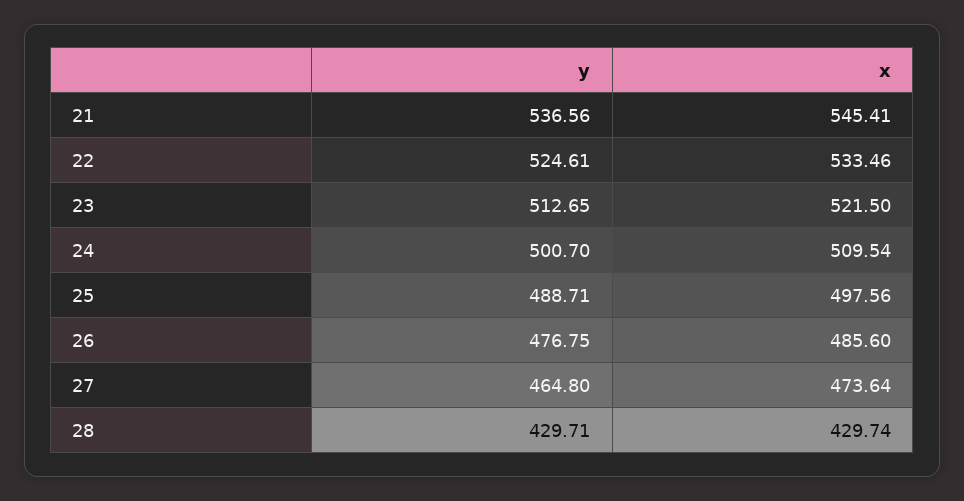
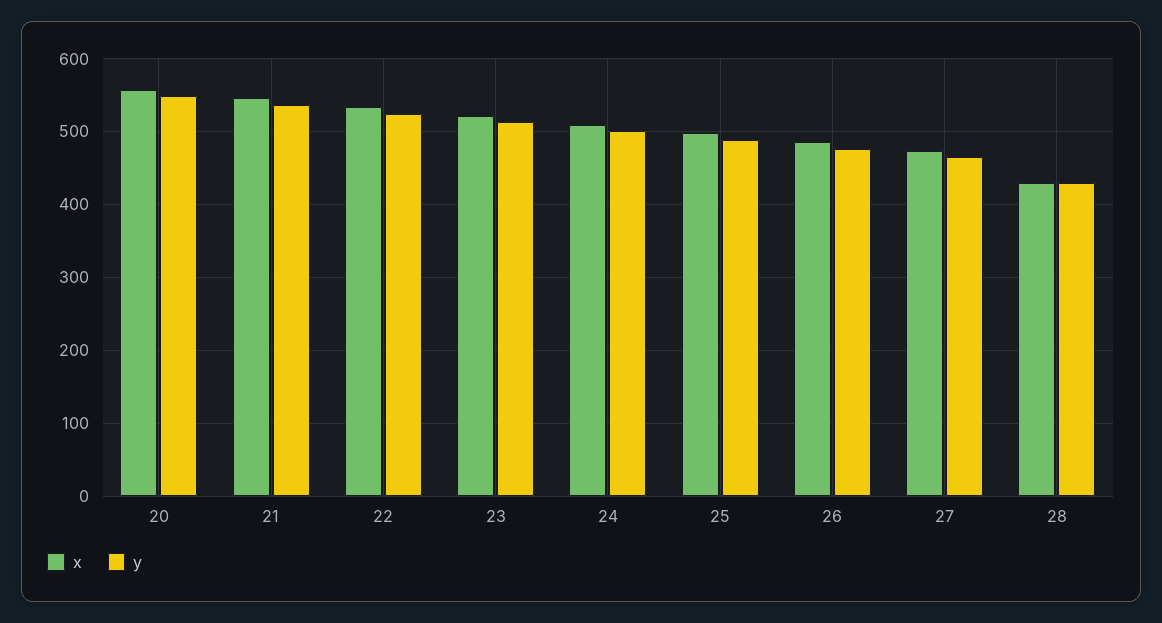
x, 20: none -> 560
y, 20: none -> 550

